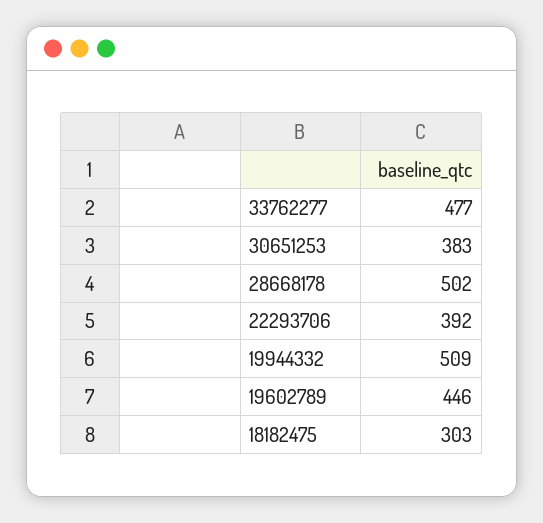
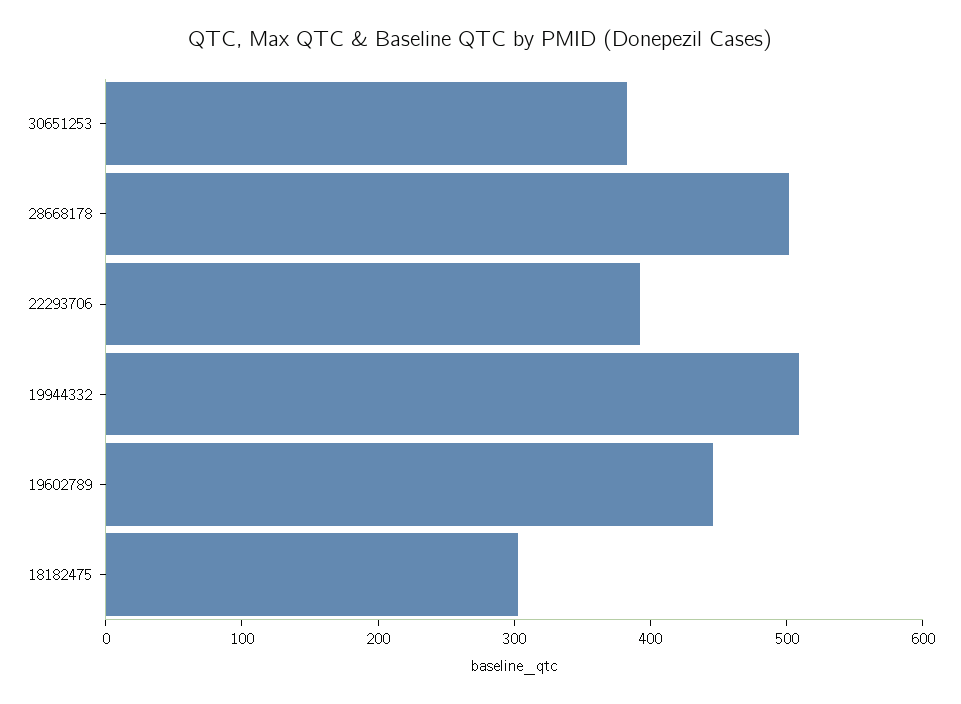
33762277: 477 -> none

